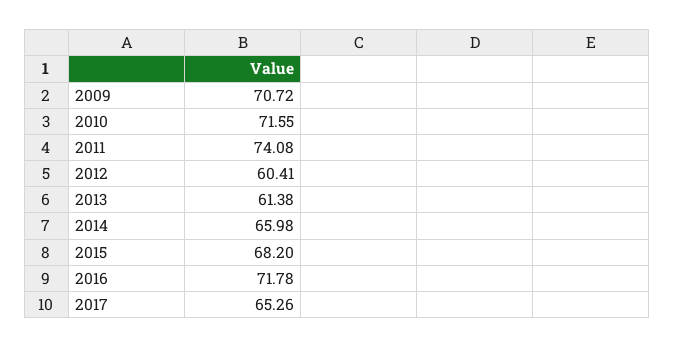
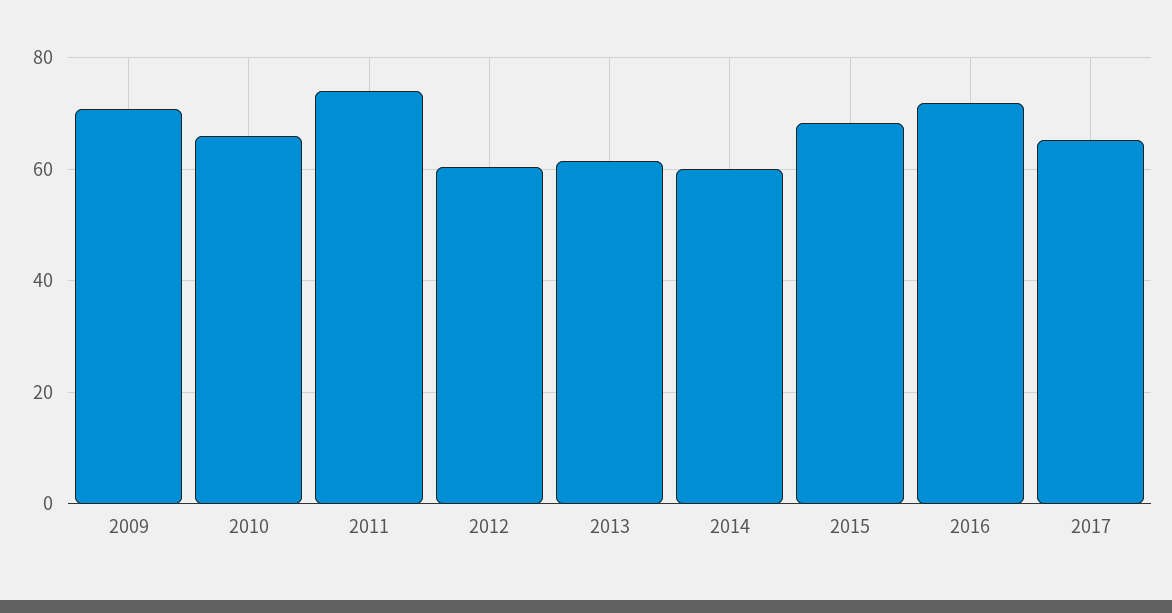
2010: 71.55 -> 66
2014: 65.98 -> 60

